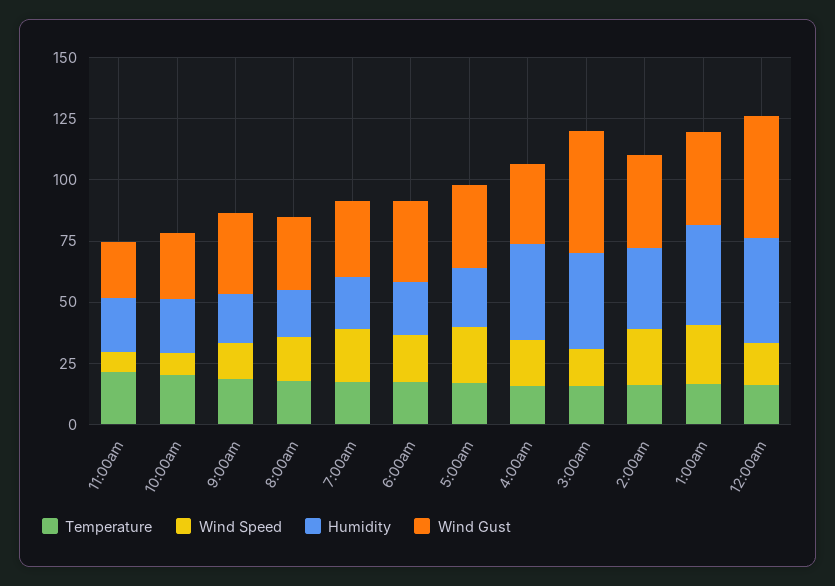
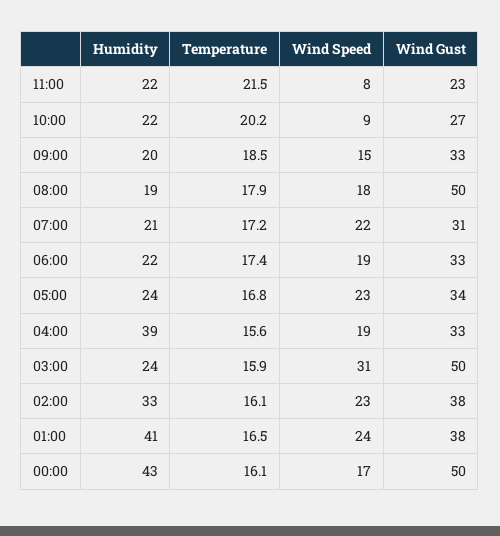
Wind Gust, 8:00am: 30 -> 50
Wind Speed, 3:00am: 15 -> 31
Humidity, 3:00am: 40 -> 24

